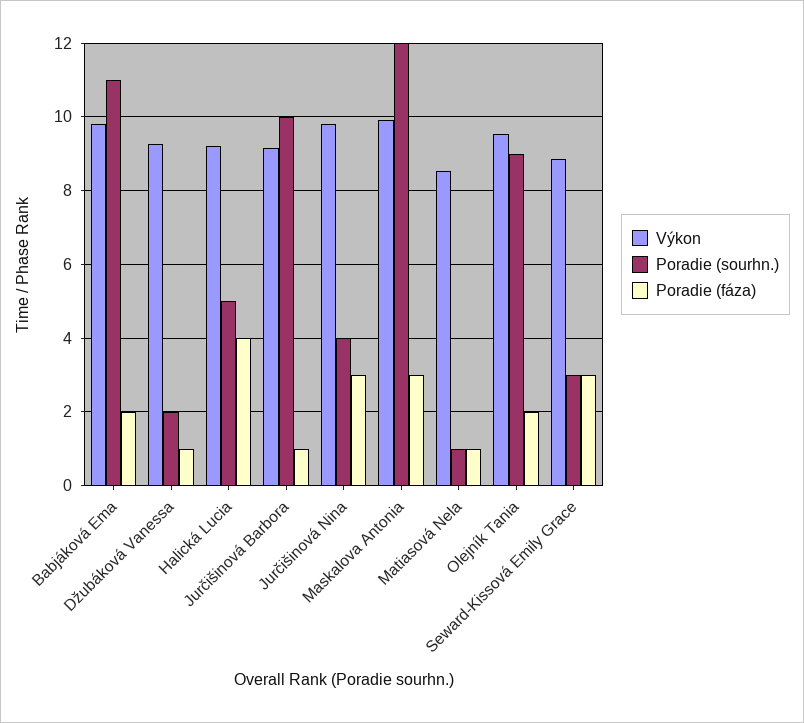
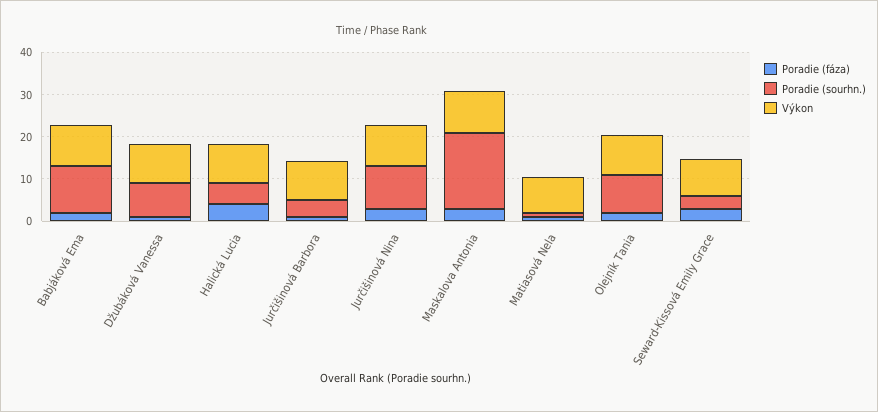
Poradie (sourhn.), Džubáková Vanessa: 2 -> 8
Poradie (sourhn.), Jurčišinová Barbora: 10 -> 4
Poradie (sourhn.), Jurčišinová Nina: 4 -> 10
Poradie (sourhn.), Maskalova Antonia: 12 -> 18

